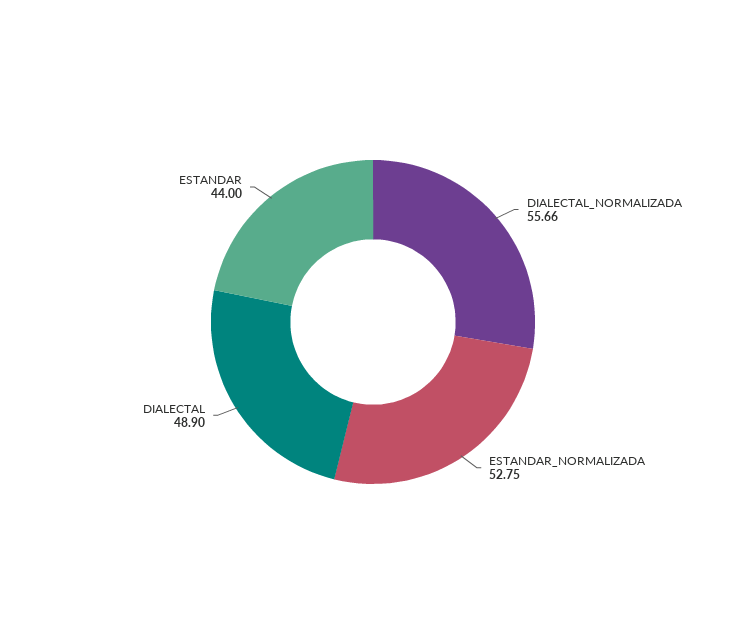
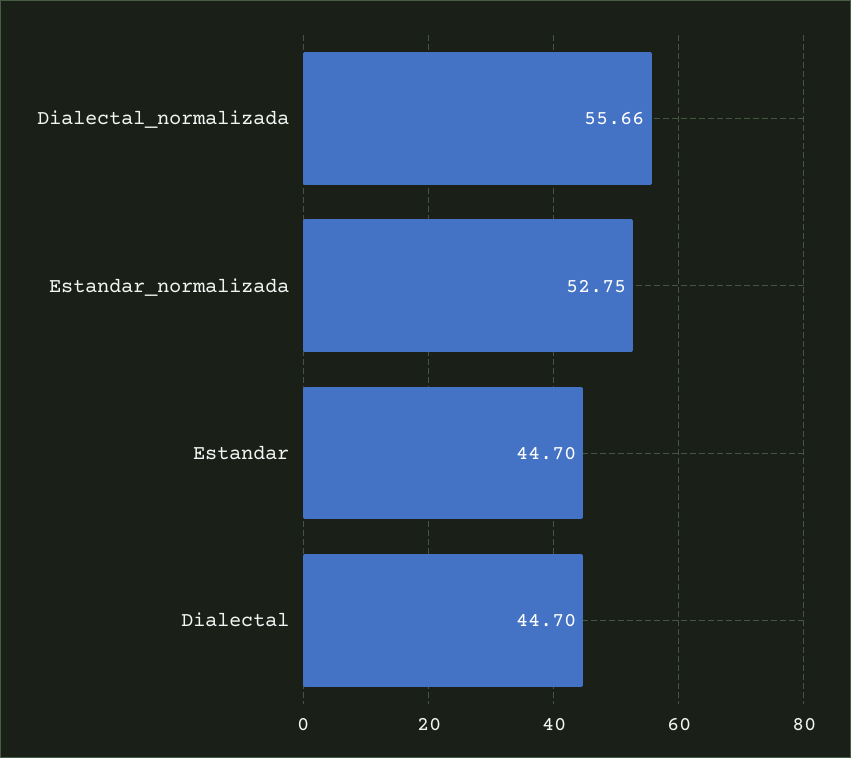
DIALECTAL: 48.9 -> 44.7
ESTANDAR: 44 -> 44.7

